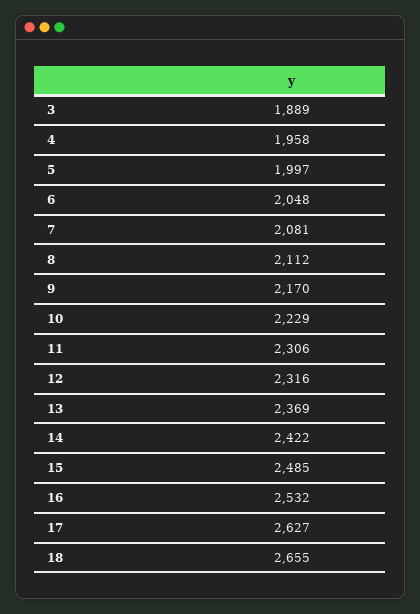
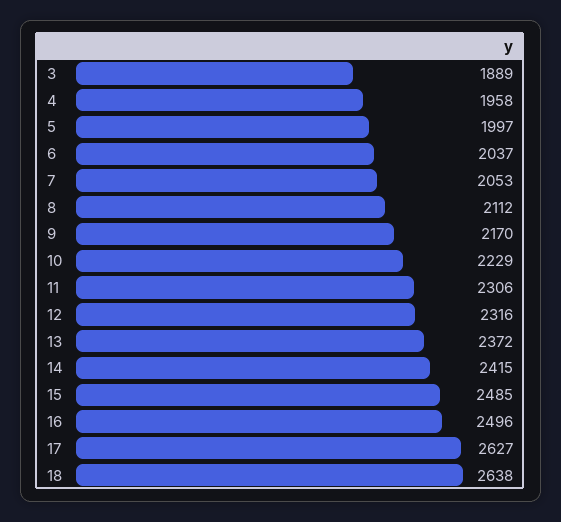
6: 2048 -> 2037
7: 2081 -> 2053
13: 2369 -> 2372
14: 2422 -> 2415
16: 2532 -> 2496
18: 2655 -> 2638

